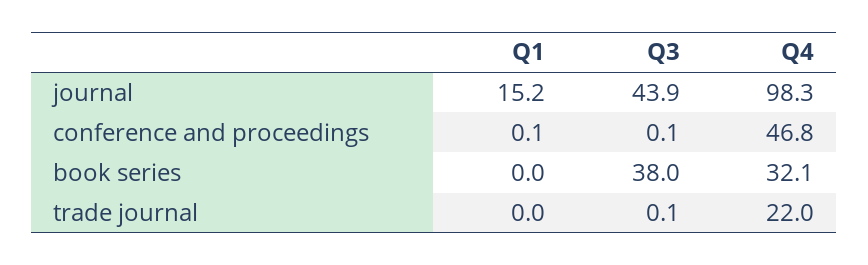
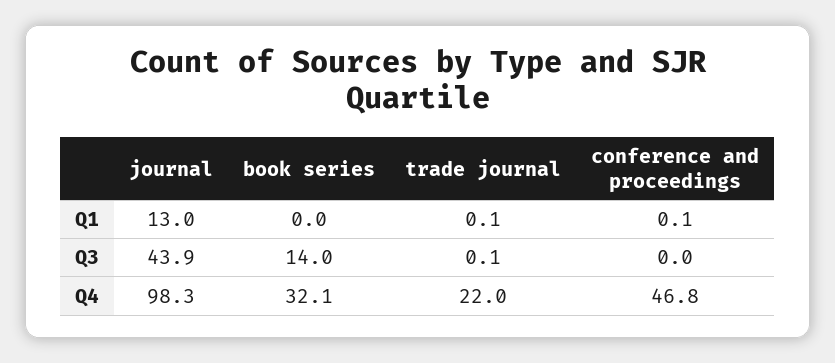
Q1, journal: 15.2 -> 13
Q3, conference and proceedings: 0.1 -> 0
Q3, book series: 38 -> 14
Q1, trade journal: 0 -> 0.1

